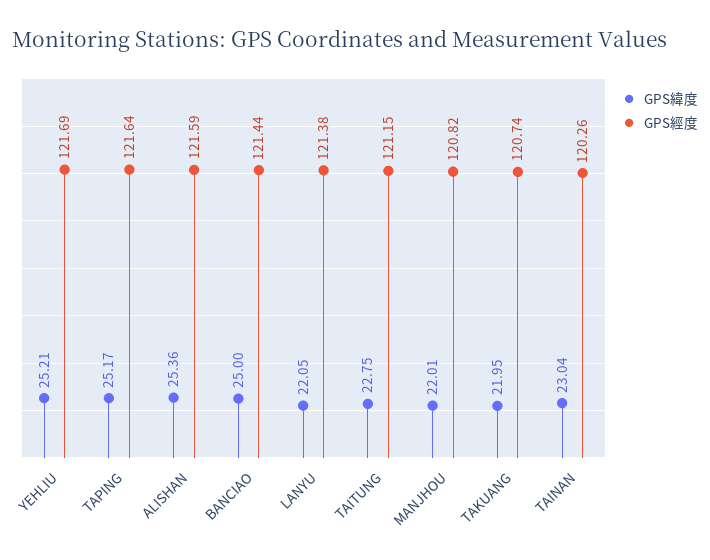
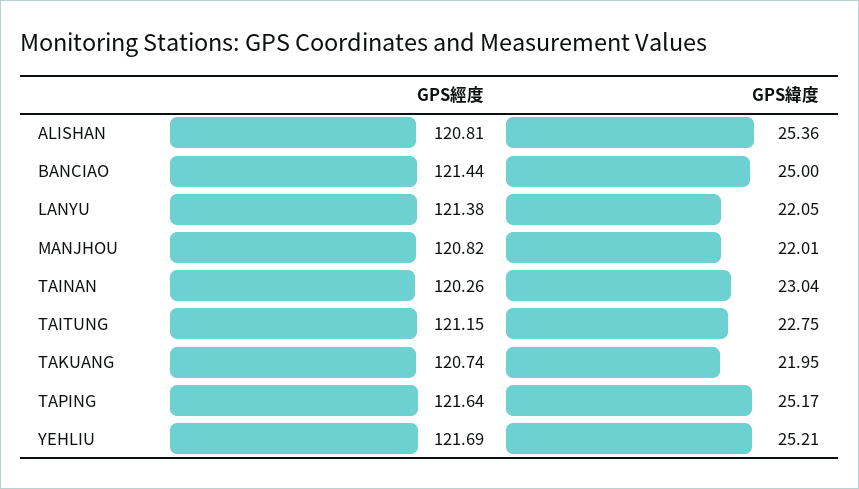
GPS經度, ALISHAN: 121.59 -> 120.81

